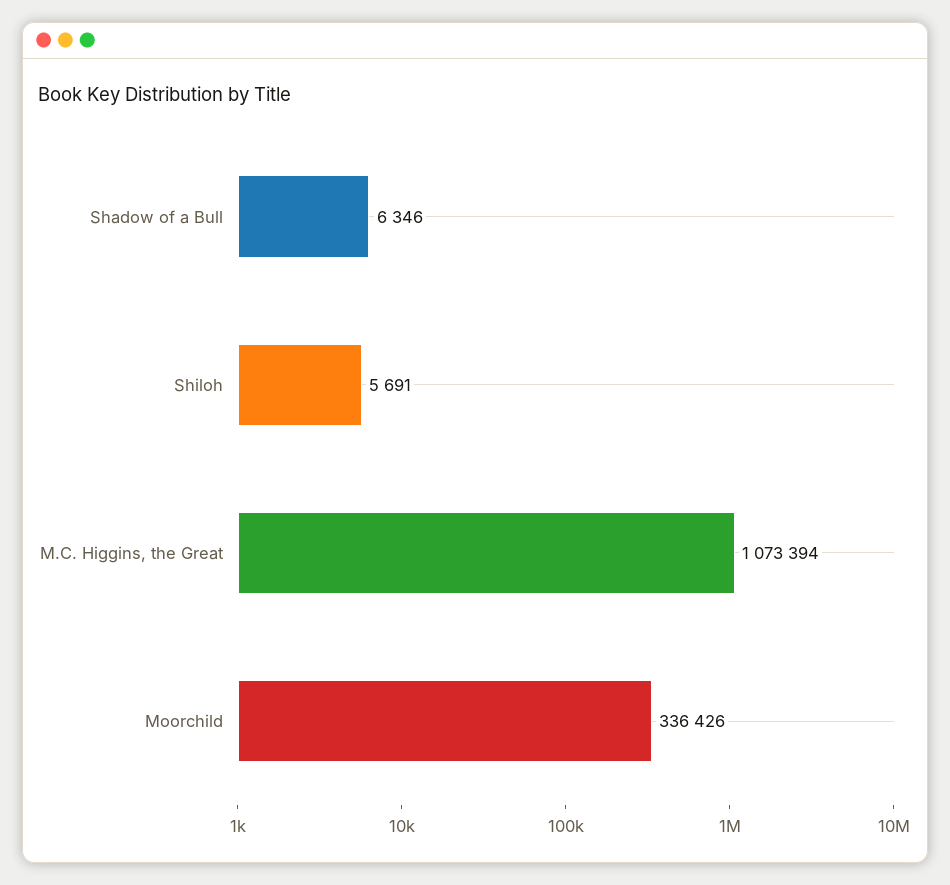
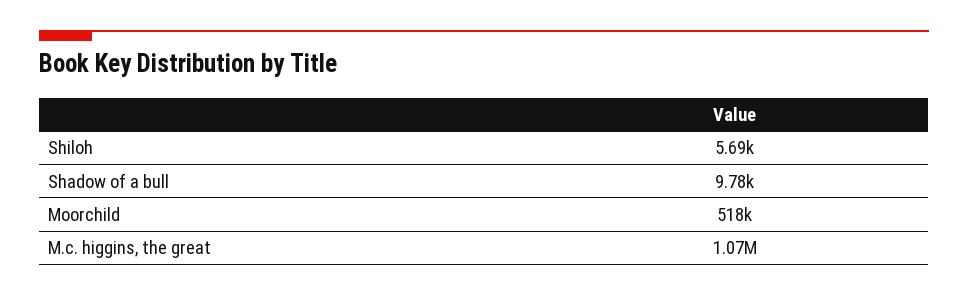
Shadow of a Bull: 6346 -> 9780
Moorchild: 336426 -> 518000

